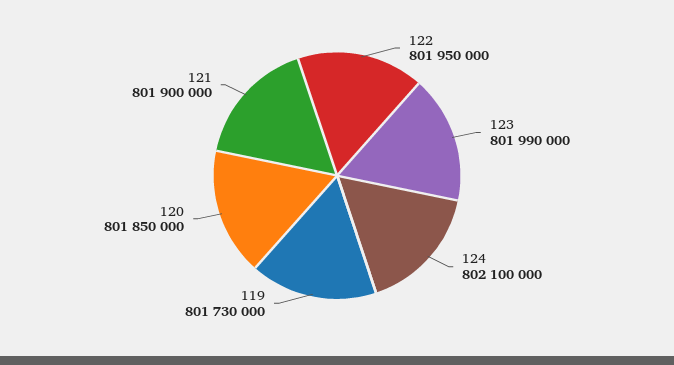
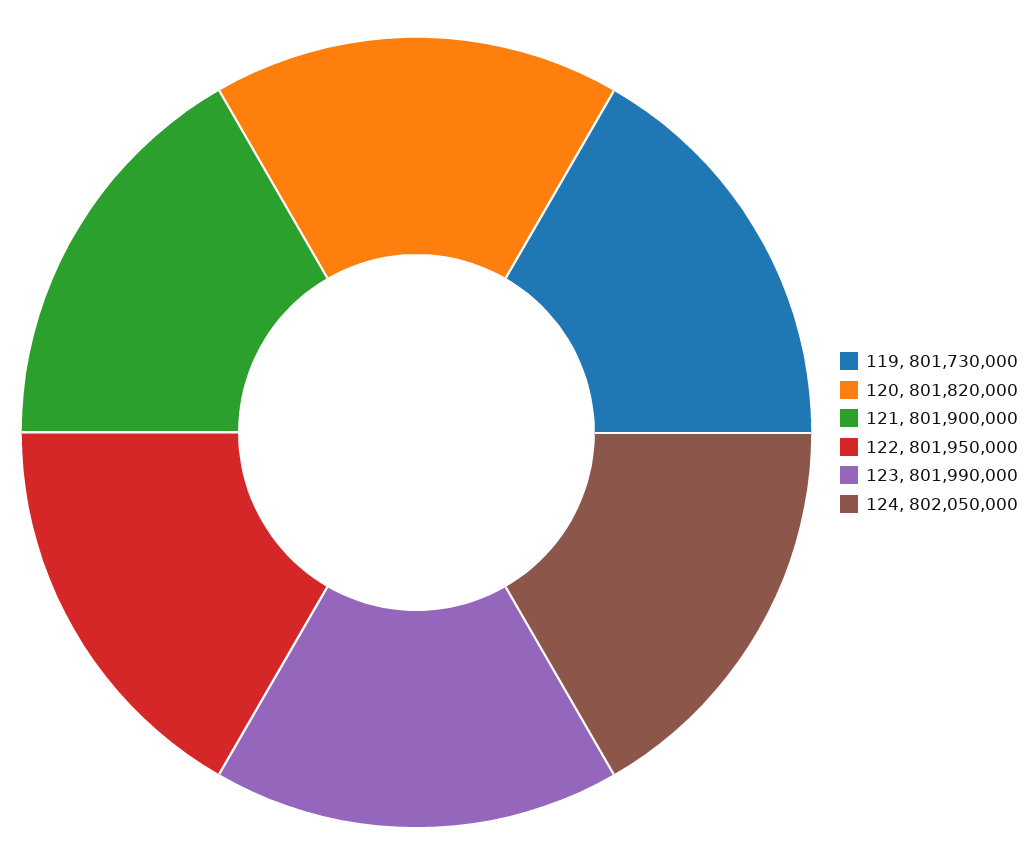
124: 802100000 -> 802050000
120: 801850000 -> 801820000

